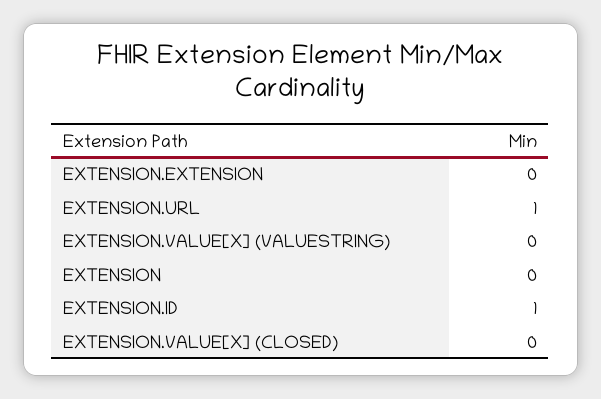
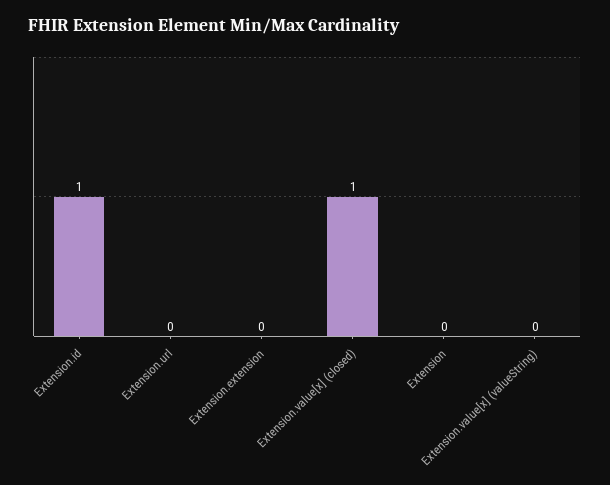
EXTENSION.URL: 1 -> 0
EXTENSION.VALUE[X] (CLOSED): 0 -> 1

